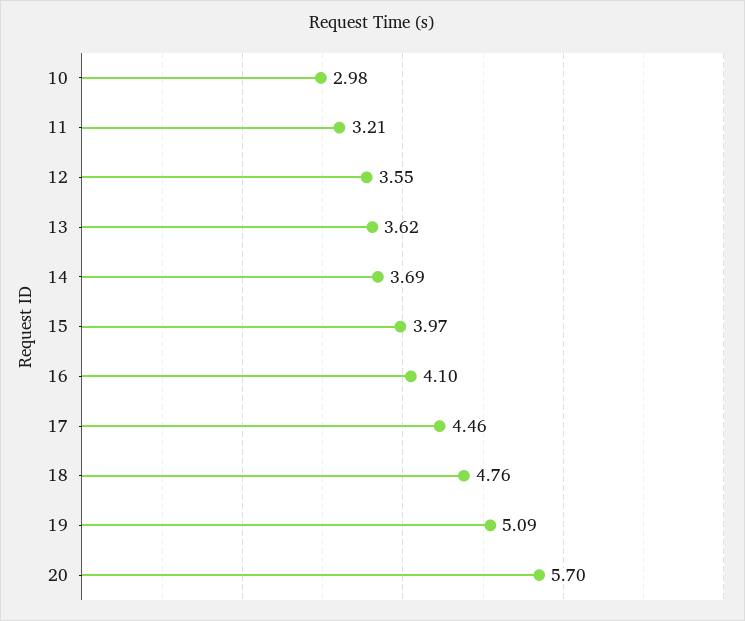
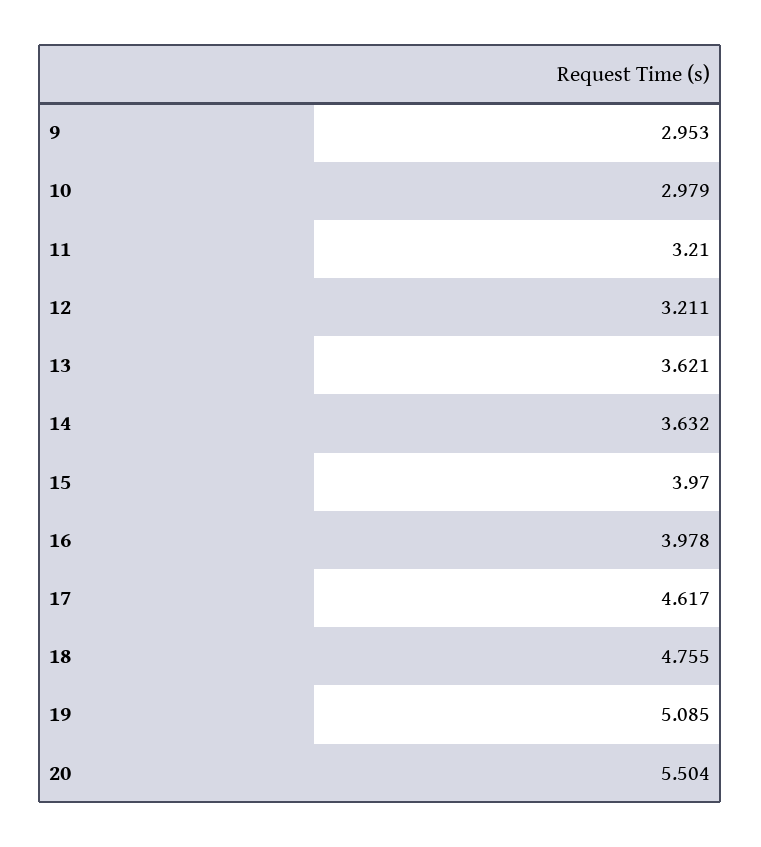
12: 3.55 -> 3.211
14: 3.69 -> 3.632
16: 4.1 -> 3.978
17: 4.46 -> 4.617
20: 5.7 -> 5.504
9: none -> 2.953

